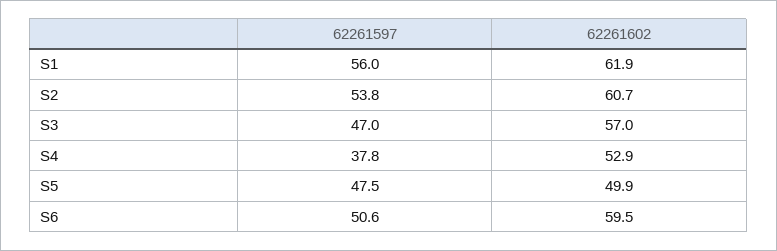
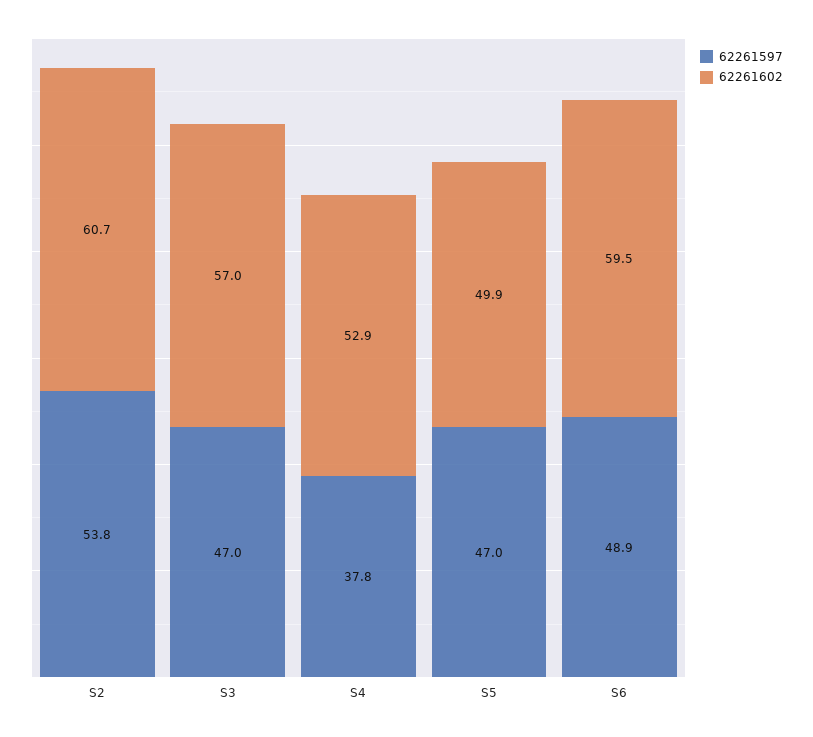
62261597, S1: 56 -> none
62261602, S1: 61.9 -> none
62261597, S5: 47.5 -> 47
62261597, S6: 50.6 -> 48.9

